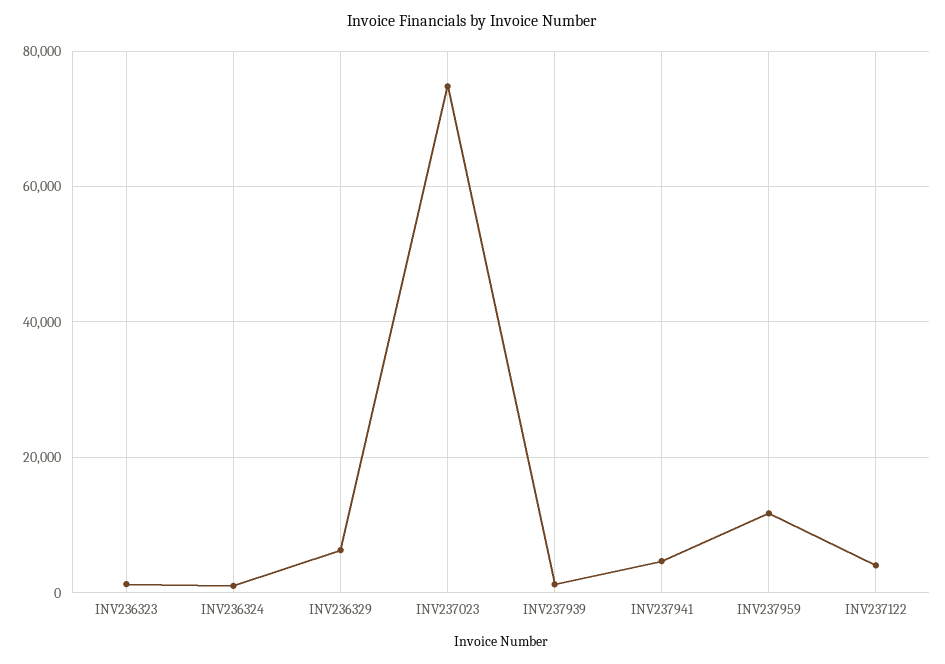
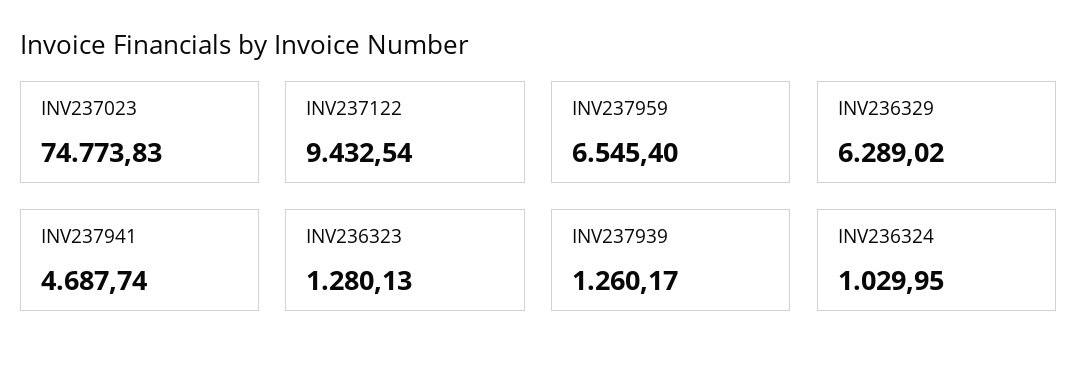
INV237959: 12000 -> 6545.4
INV237122: 4000 -> 9432.54

